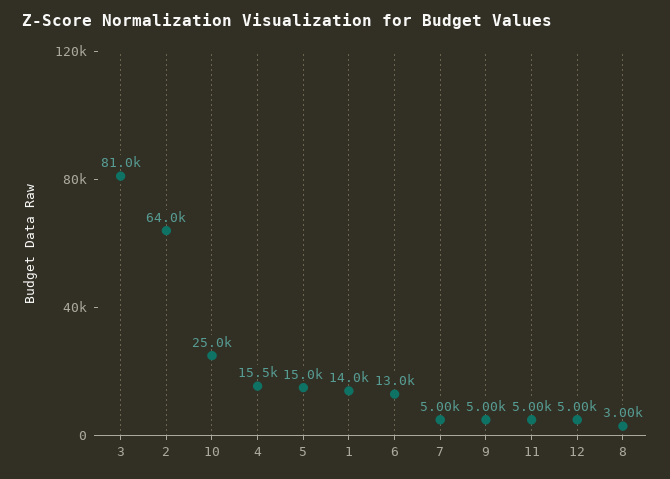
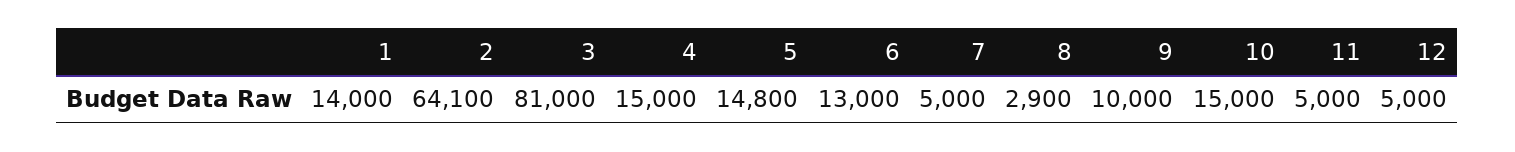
2: 64000 -> 64100
10: 25000 -> 15000
4: 15500 -> 15000
5: 15000 -> 14800
9: 5000 -> 10000
8: 3000 -> 2900

